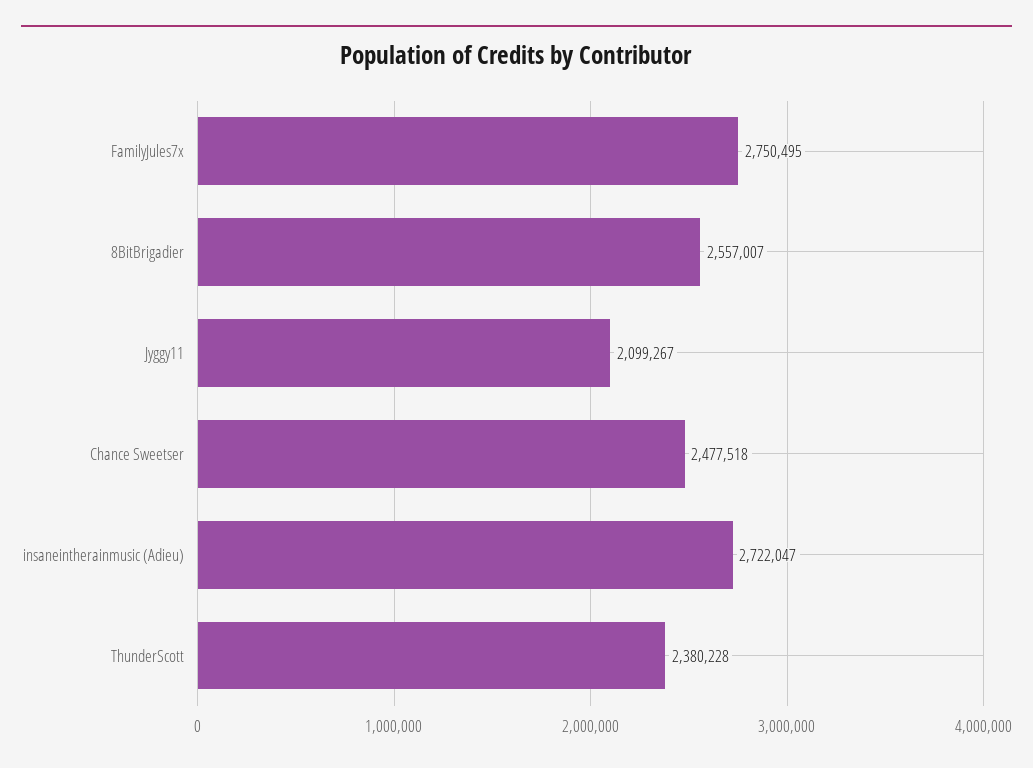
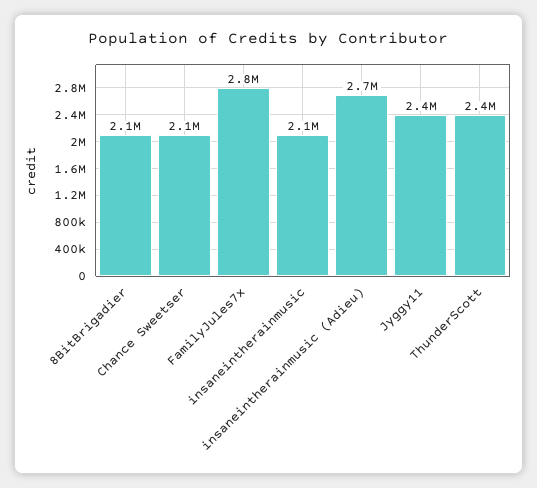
8BitBrigadier: 2557007 -> 2100000
Jyggy11: 2099267 -> 2400000
Chance Sweetser: 2477518 -> 2100000
insaneintherainmusic: none -> 2100000

